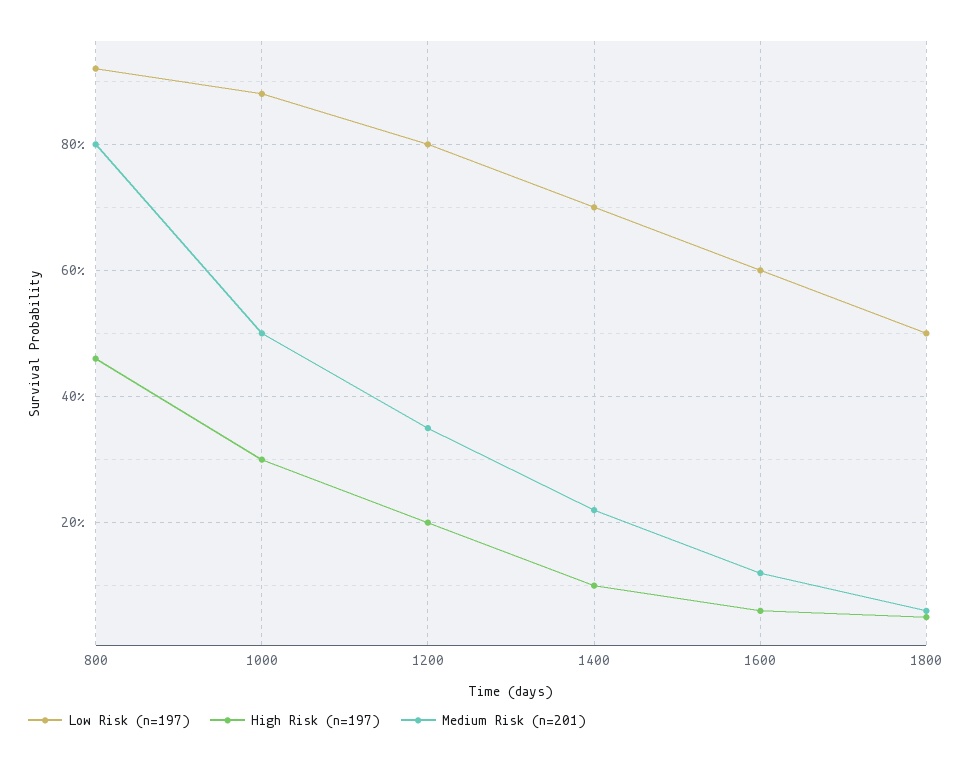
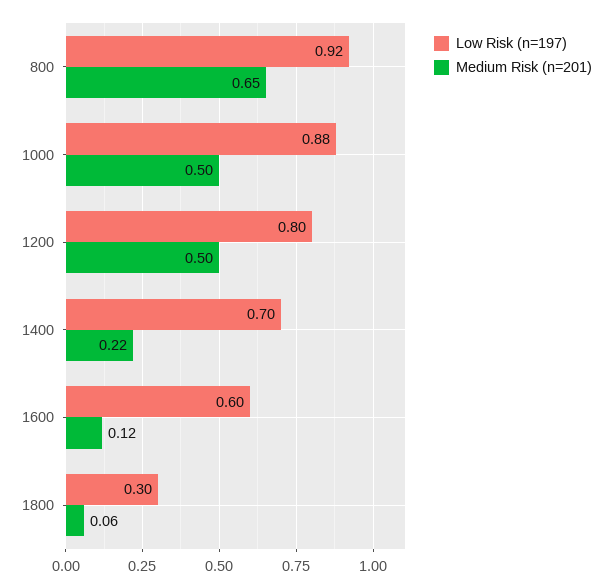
High Risk (n=197), 800: 0.45 -> none
Medium Risk (n=201), 800: 0.8 -> 0.65
High Risk (n=197), 1000: 0.3 -> none
High Risk (n=197), 1200: 0.2 -> none
Medium Risk (n=201), 1200: 0.35 -> 0.5
High Risk (n=197), 1400: 0.1 -> none
High Risk (n=197), 1600: 0.05 -> none
Low Risk (n=197), 1800: 0.5 -> 0.3
High Risk (n=197), 1800: 0.05 -> none

